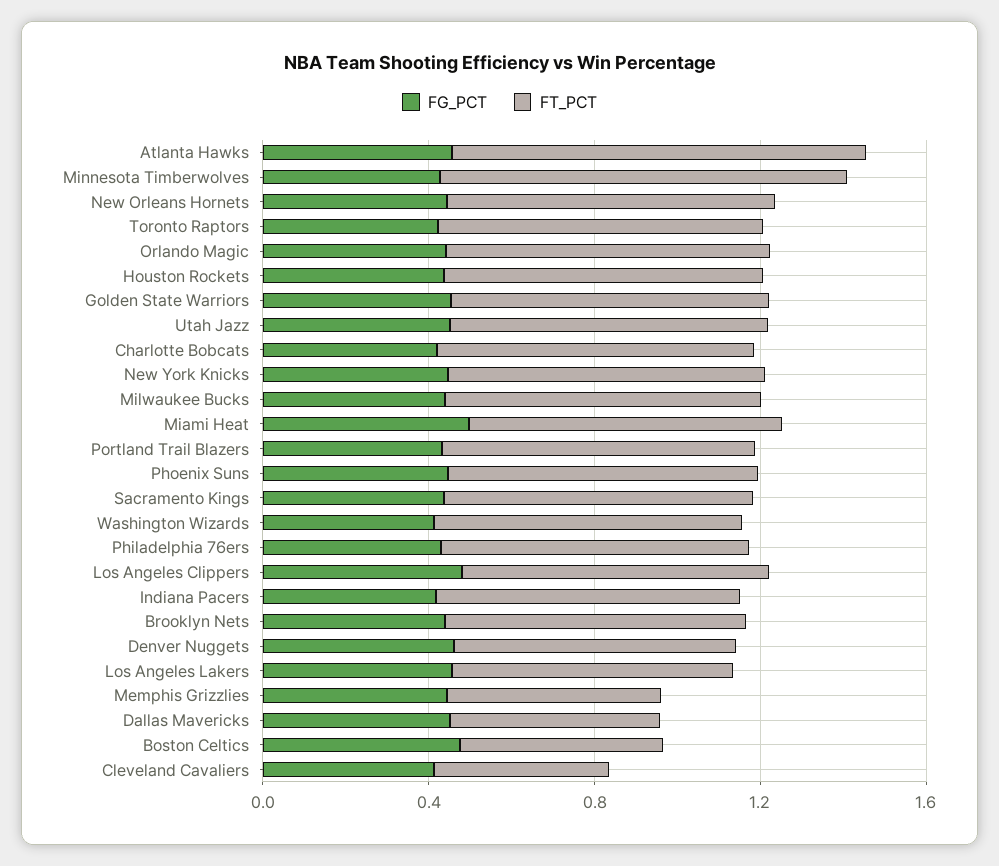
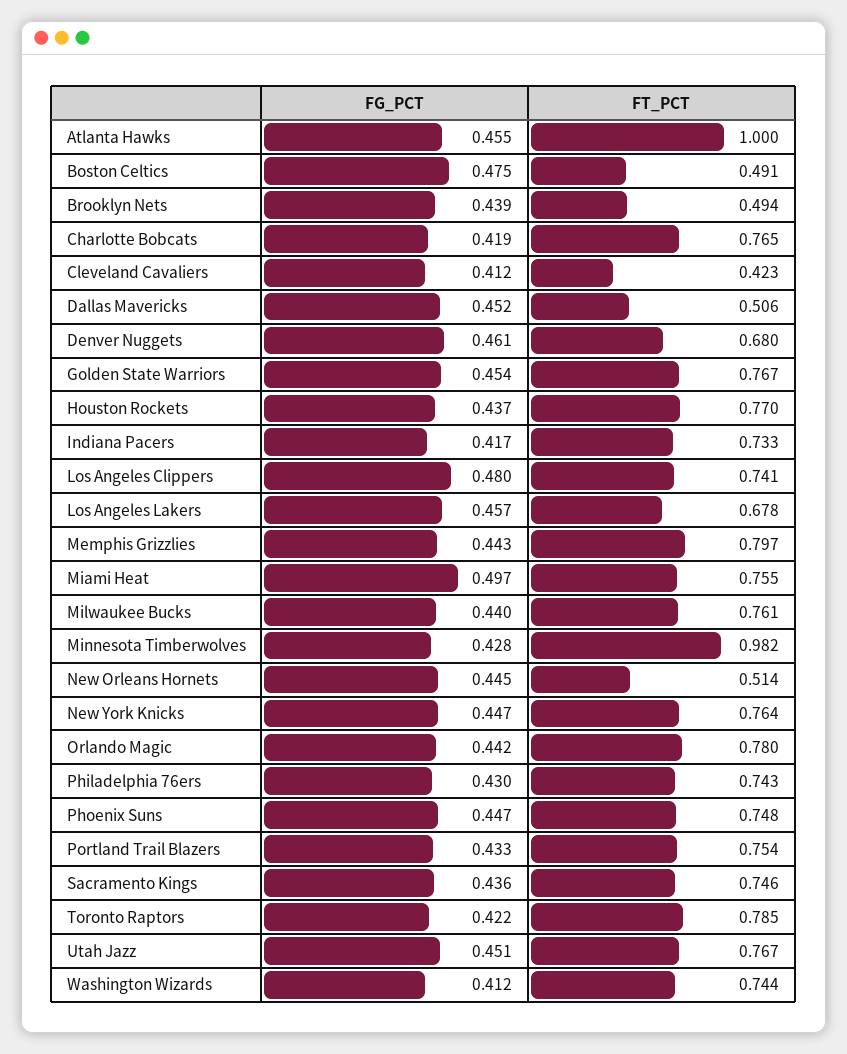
FT_PCT, New Orleans Hornets: 0.8 -> 0.514
FT_PCT, Brooklyn Nets: 0.7 -> 0.494
FT_PCT, Memphis Grizzlies: 0.5 -> 0.797

